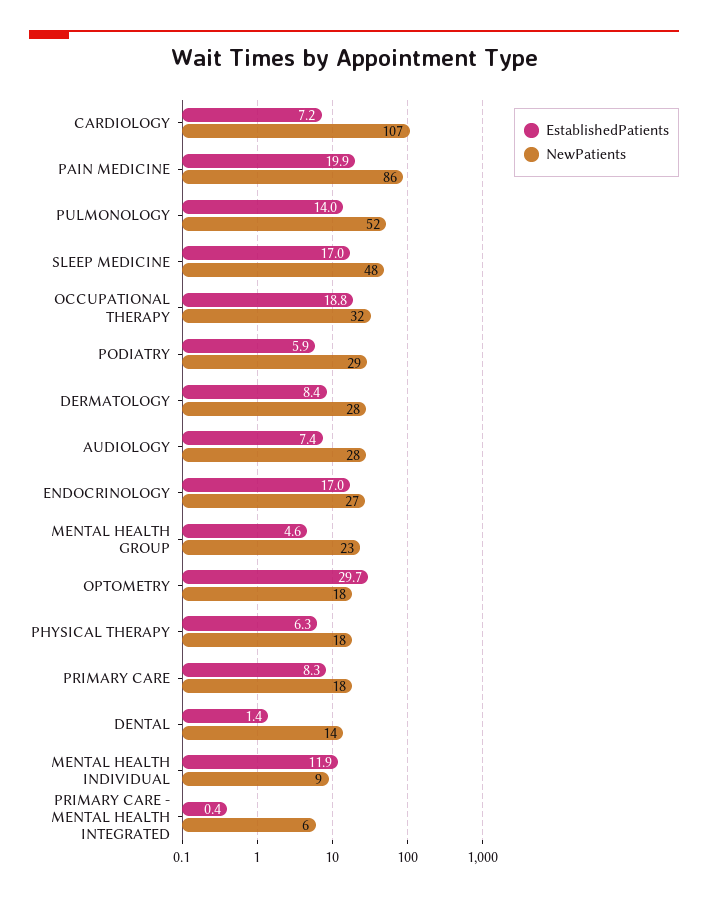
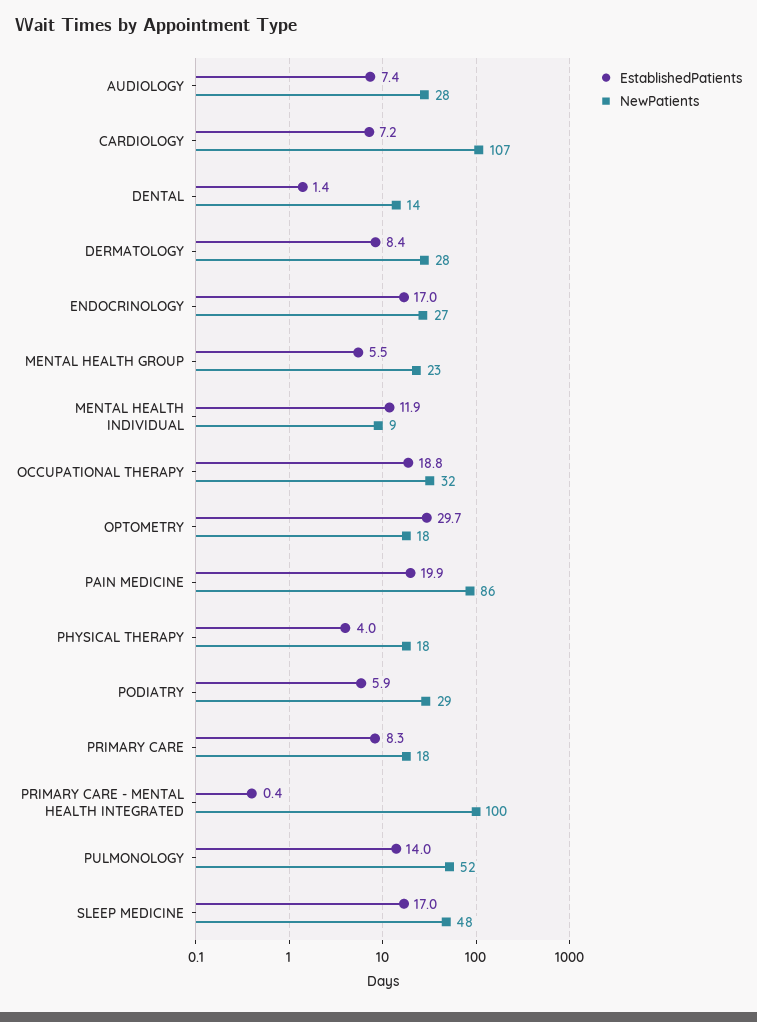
EstablishedPatients, MENTAL HEALTH GROUP: 4.6 -> 5.5
EstablishedPatients, PHYSICAL THERAPY: 6.3 -> 4
NewPatients, PRIMARY CARE - MENTAL HEALTH INTEGRATED: 6 -> 100

